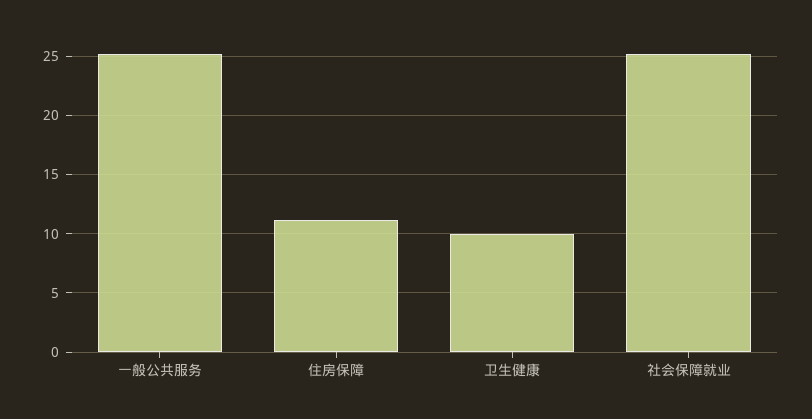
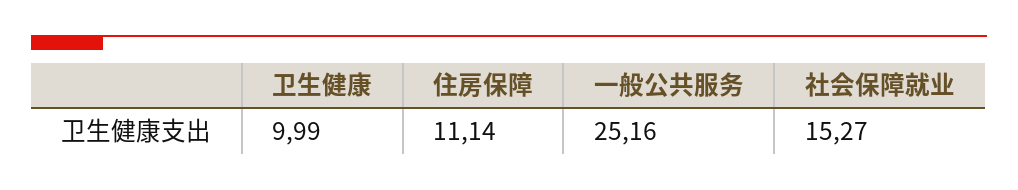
社会保障就业: 25 -> 15.27

